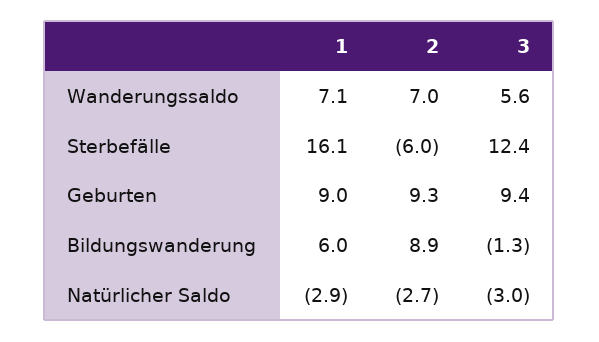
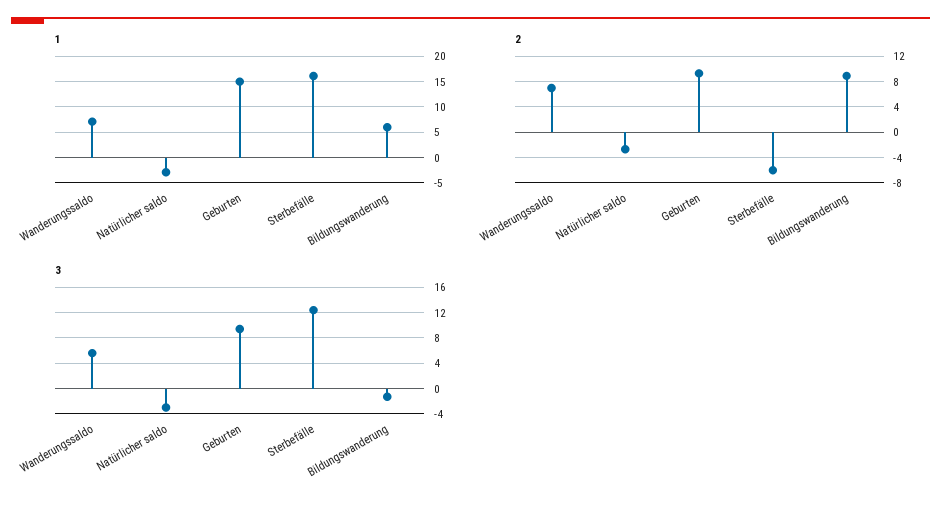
1, Geburten: 9 -> 15

